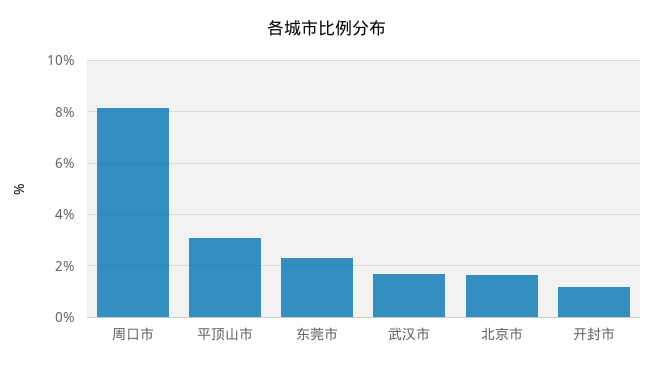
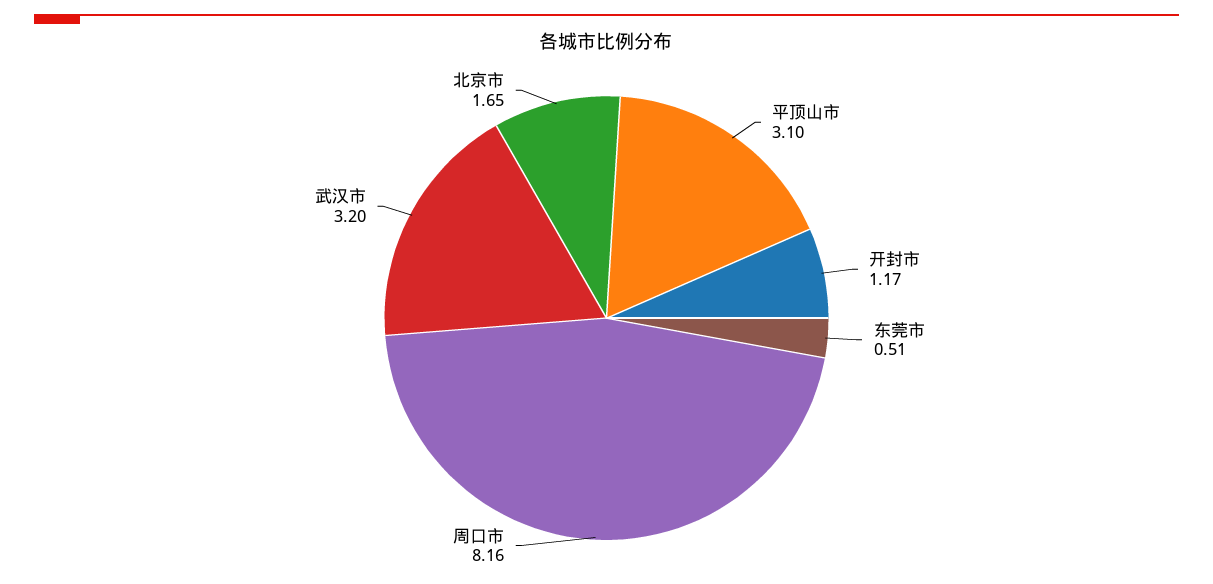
东莞市: 2.25 -> 0.51
武汉市: 1.75 -> 3.2

